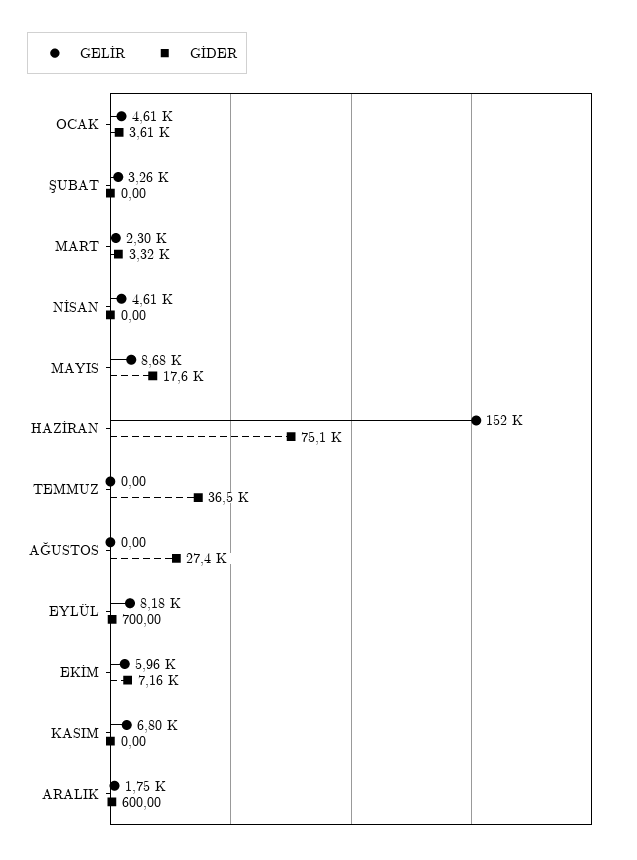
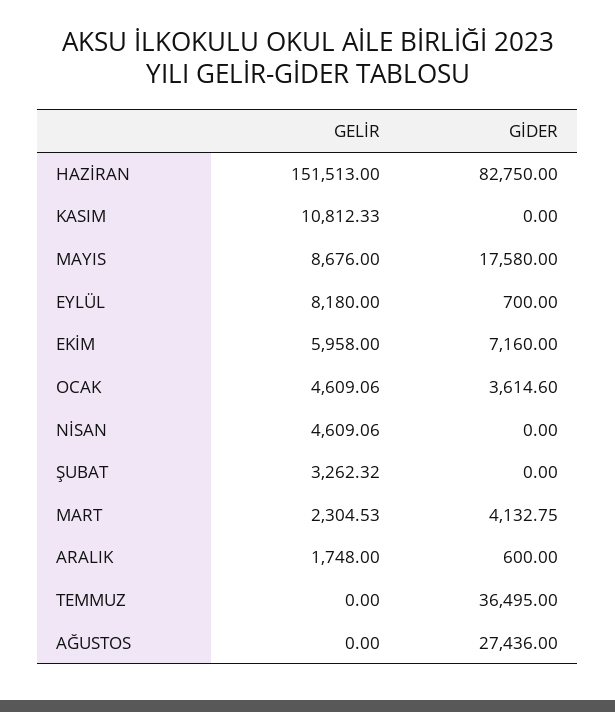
GİDER, MART: 3320 -> 4132.75
GİDER, HAZİRAN: 75100 -> 82750
GELİR, KASIM: 6800 -> 10812.33

